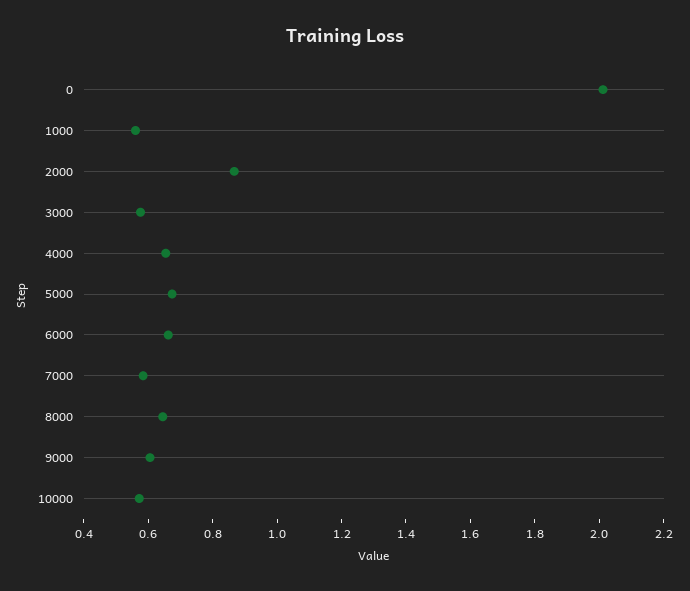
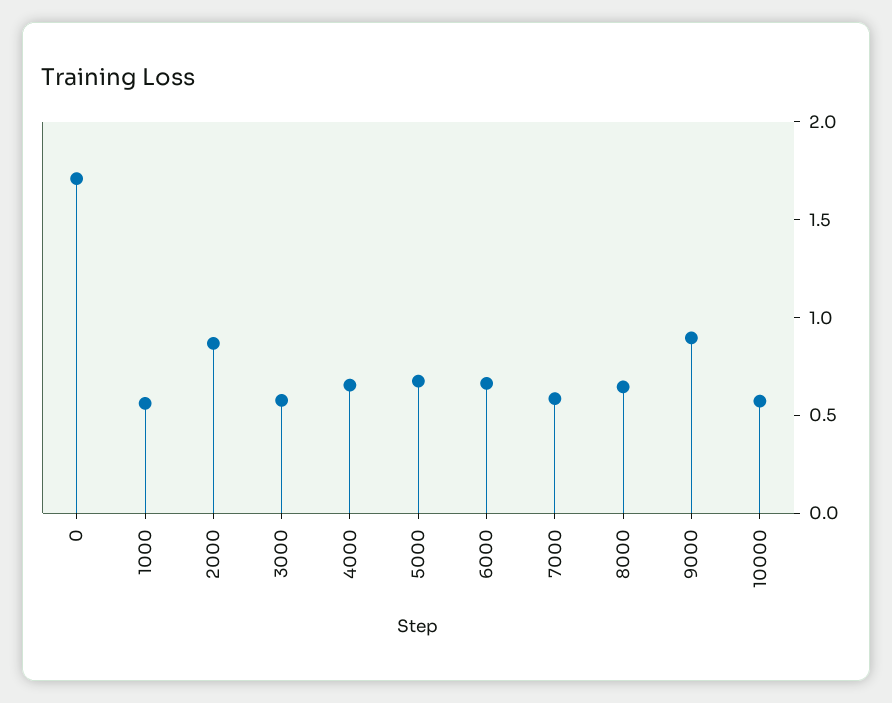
0: 2 -> 1.7
9000: 0.6 -> 0.9

